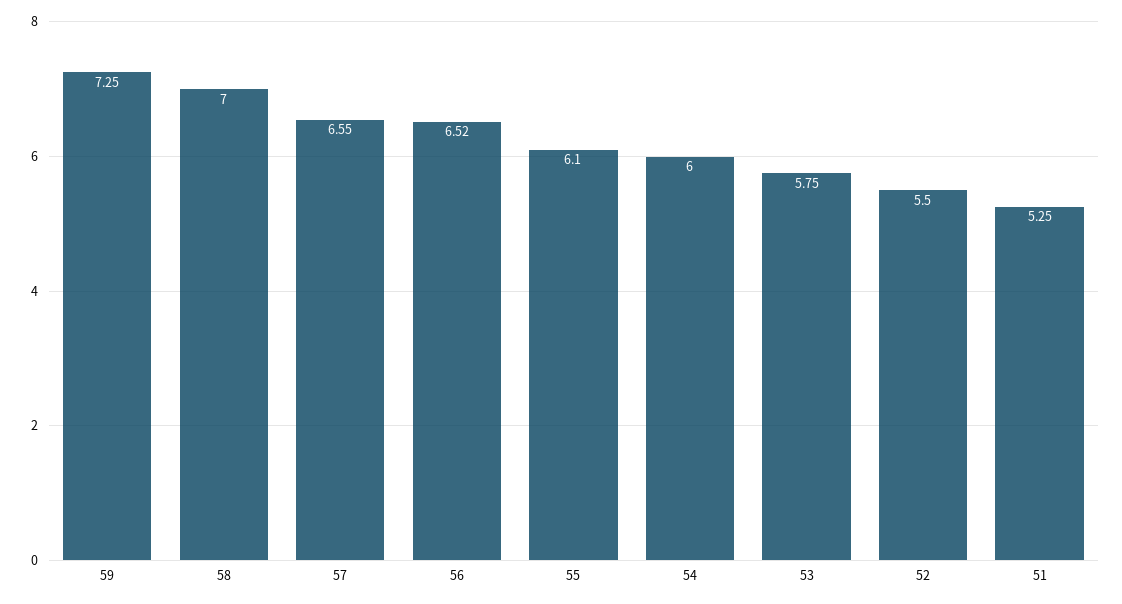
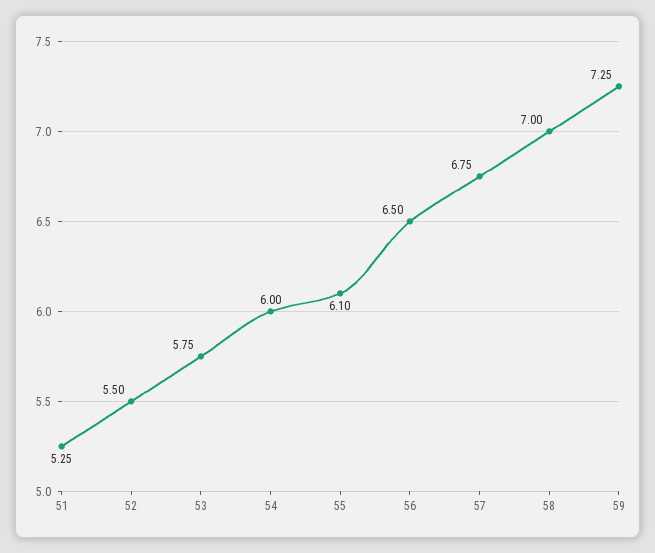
57: 6.55 -> 6.75
56: 6.52 -> 6.5

